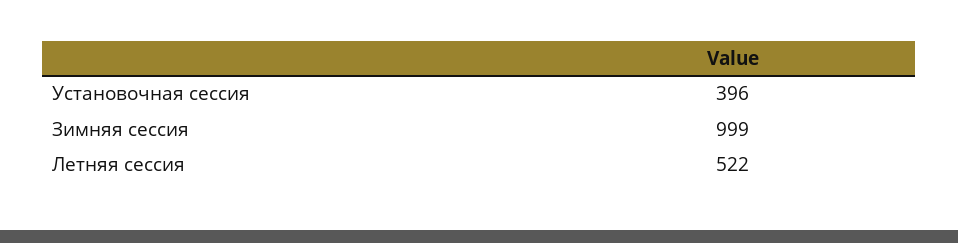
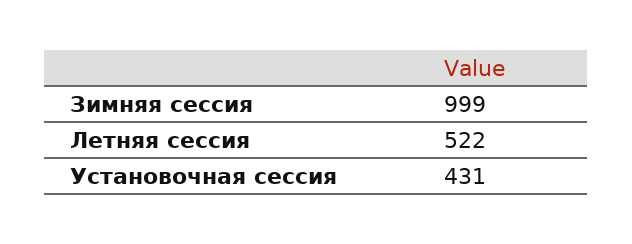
Установочная сессия: 396 -> 431

